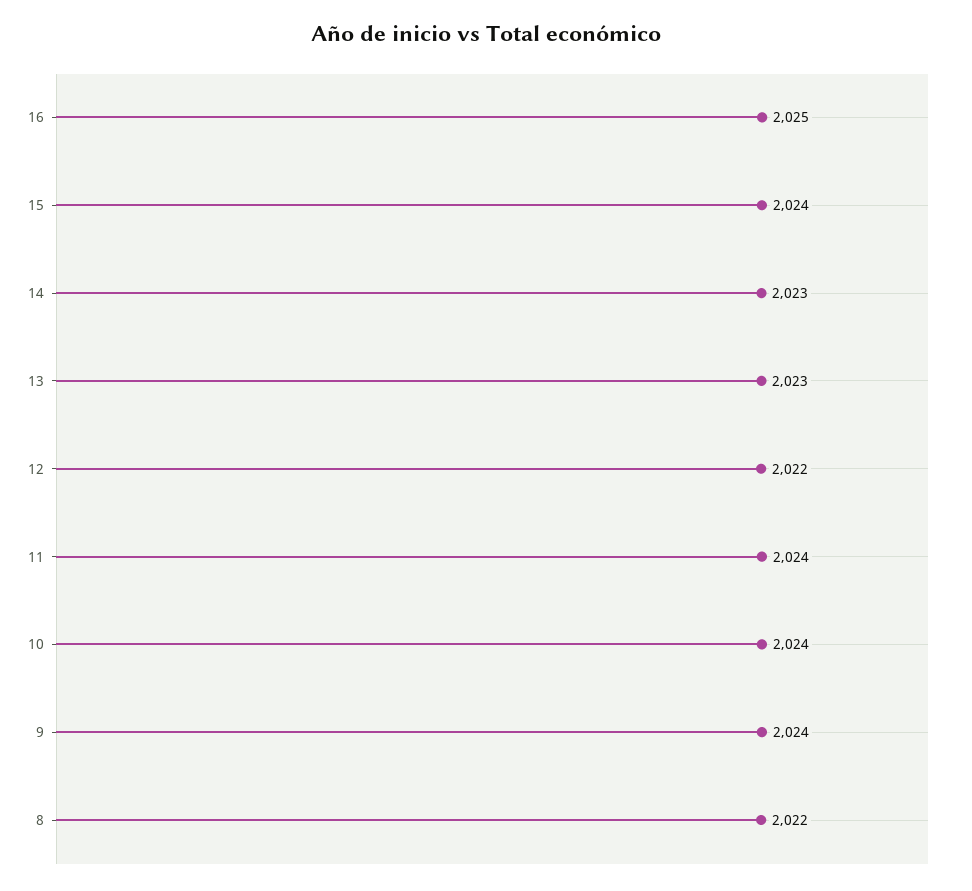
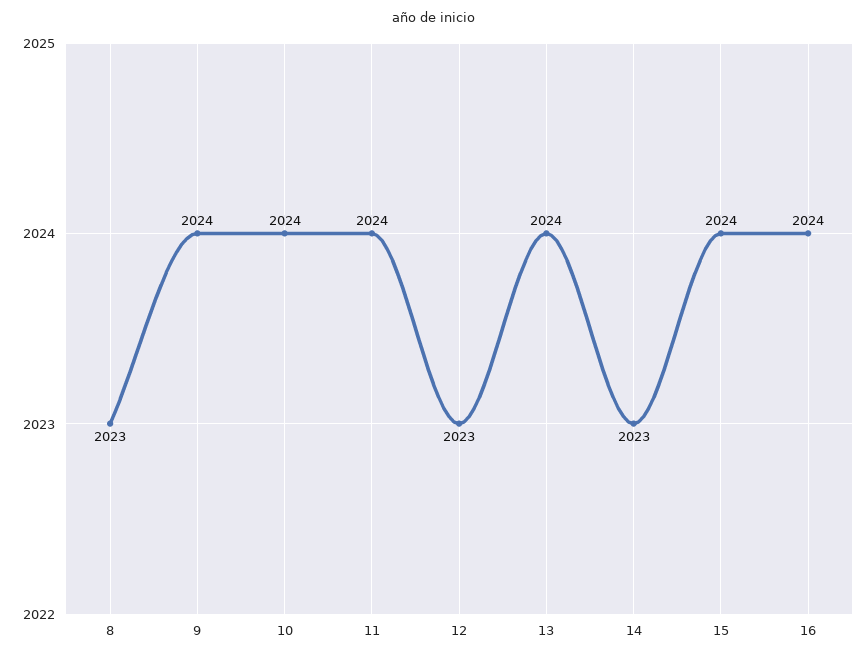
16: 2025 -> 2024
13: 2023 -> 2024
12: 2022 -> 2023
8: 2022 -> 2023

